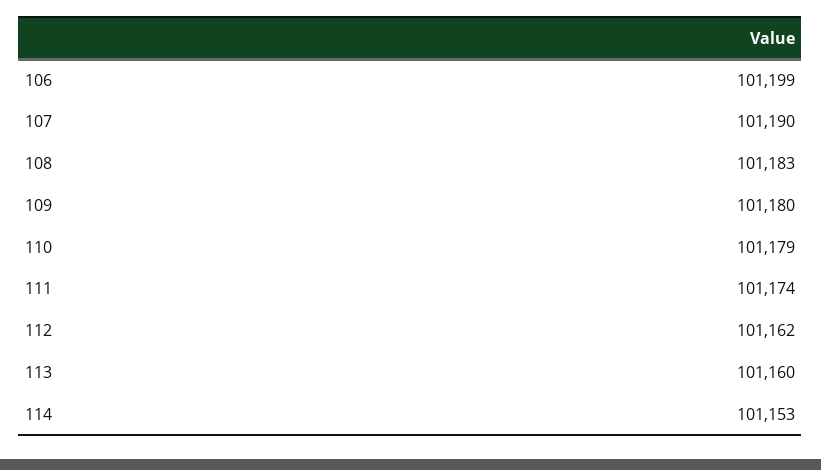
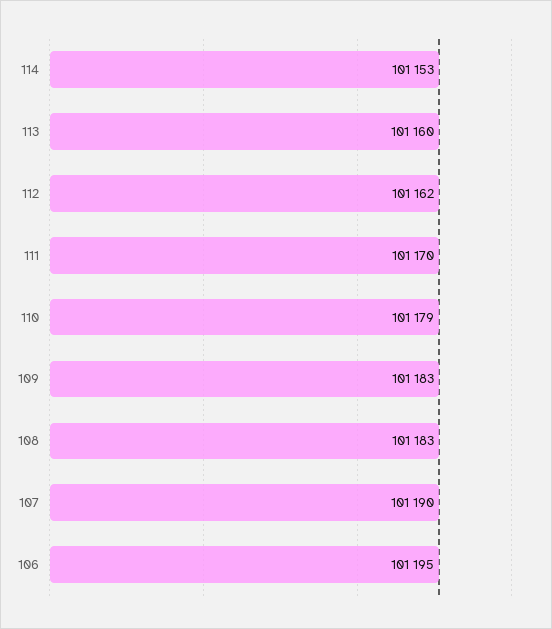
106: 101199 -> 101195
109: 101180 -> 101183
111: 101174 -> 101170

